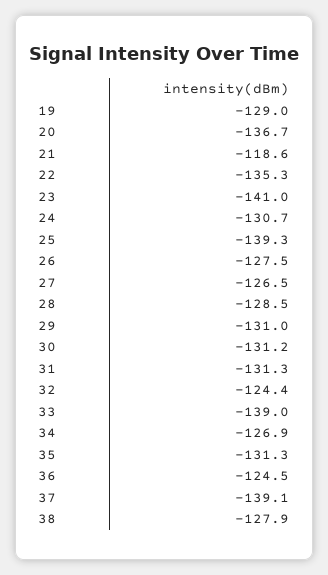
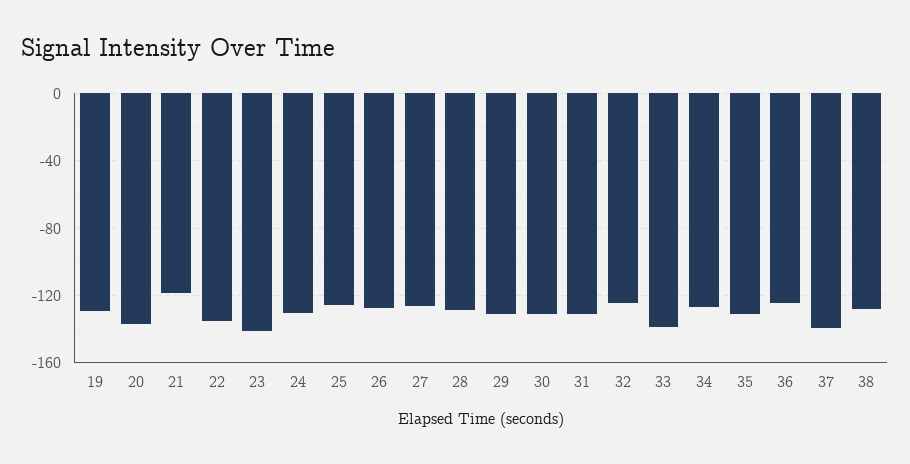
25: -139.3 -> -125

